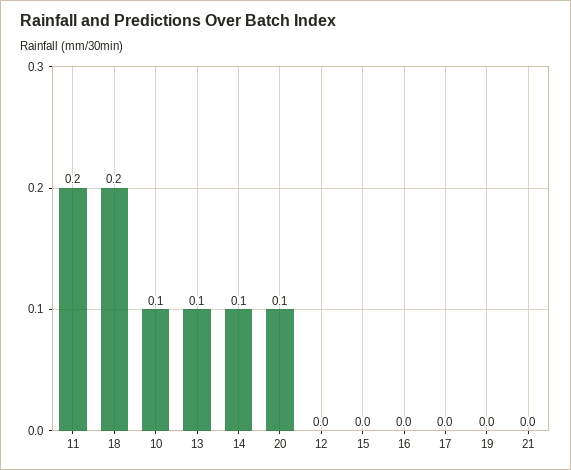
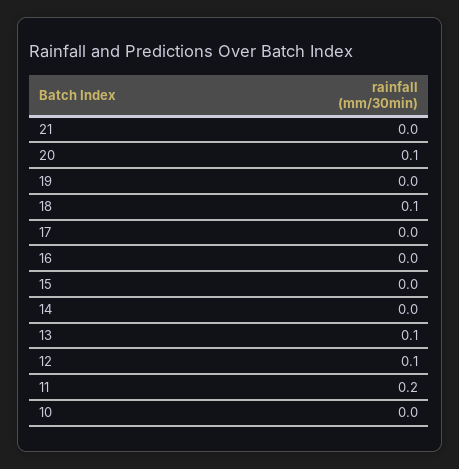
18: 0.2 -> 0.1
10: 0.1 -> 0
14: 0.1 -> 0
12: 0 -> 0.1

